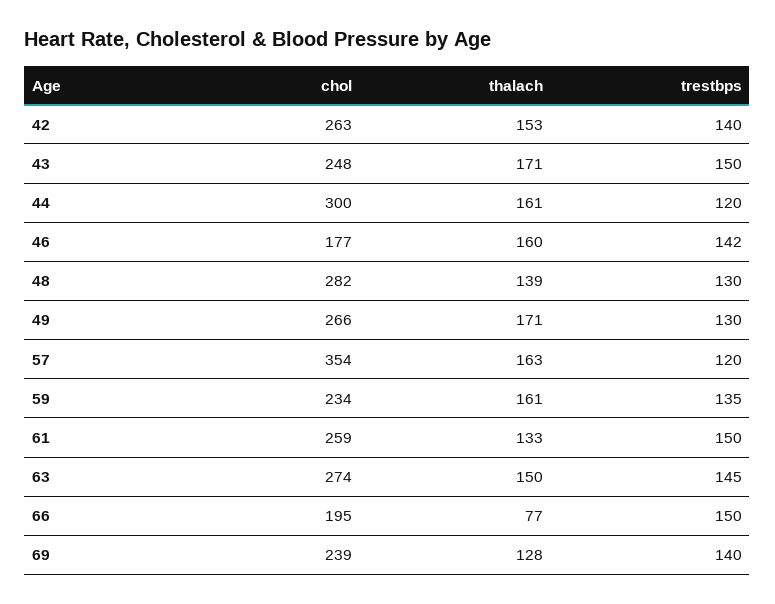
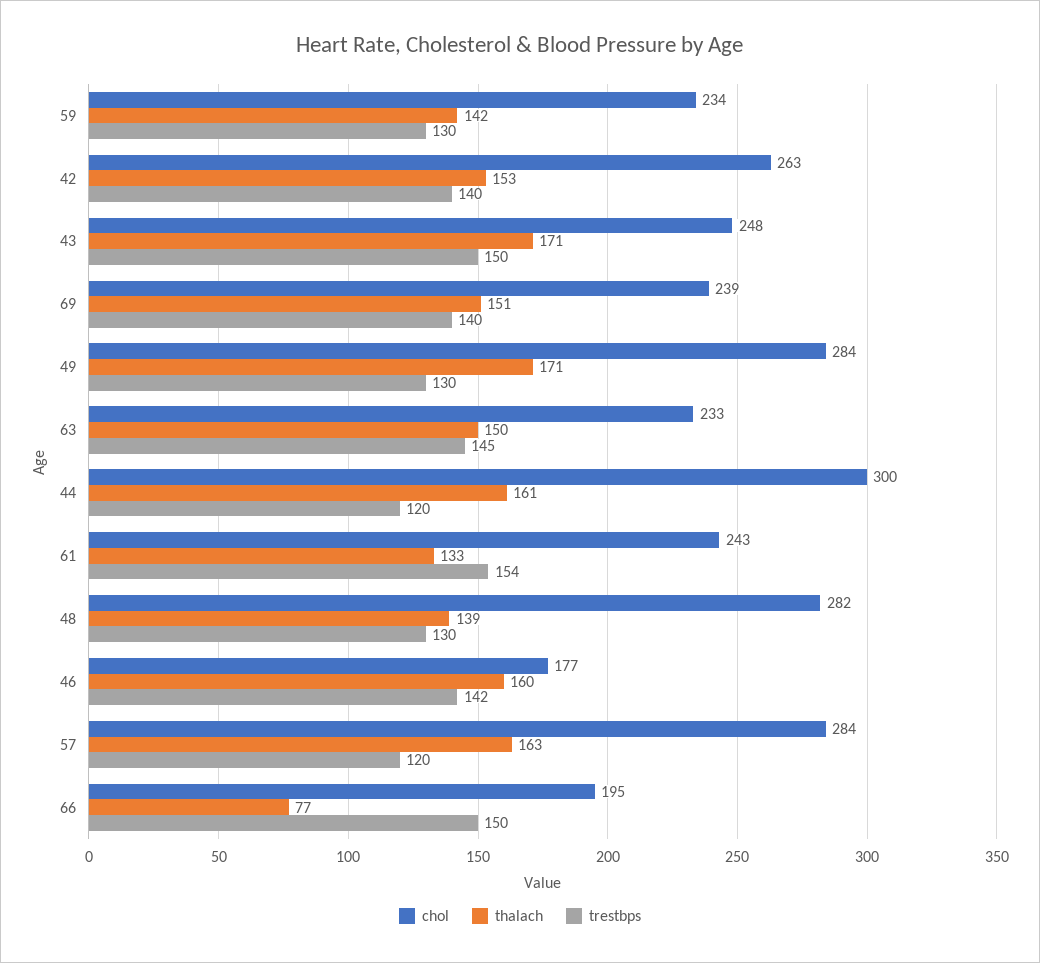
chol, 49: 266 -> 284
chol, 57: 354 -> 284
thalach, 59: 161 -> 142
trestbps, 59: 135 -> 130
chol, 61: 259 -> 243
trestbps, 61: 150 -> 154
chol, 63: 274 -> 233
thalach, 69: 128 -> 151

